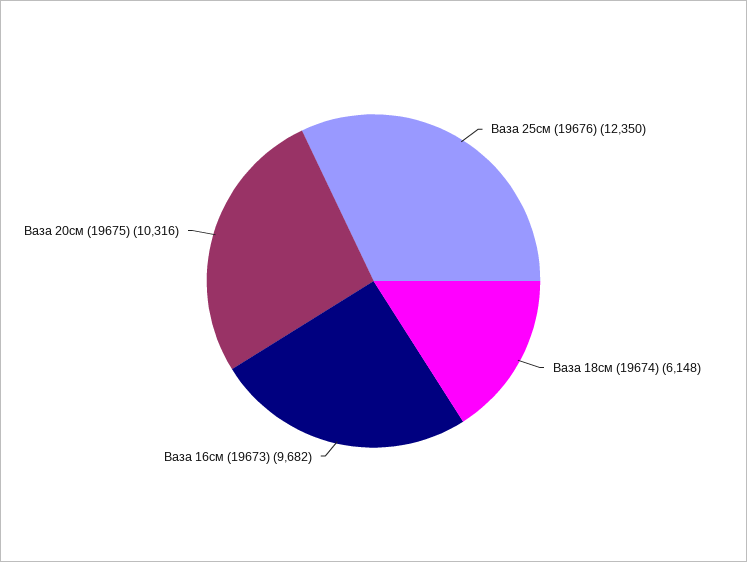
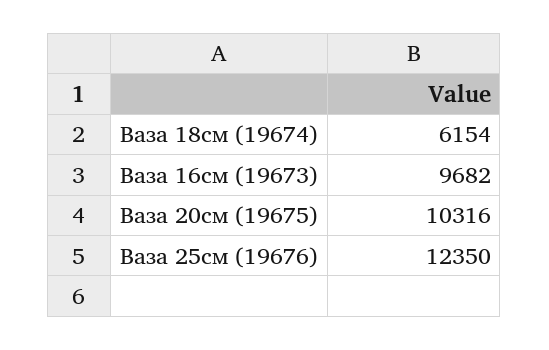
Ваза 18см (19674): 6148 -> 6154

